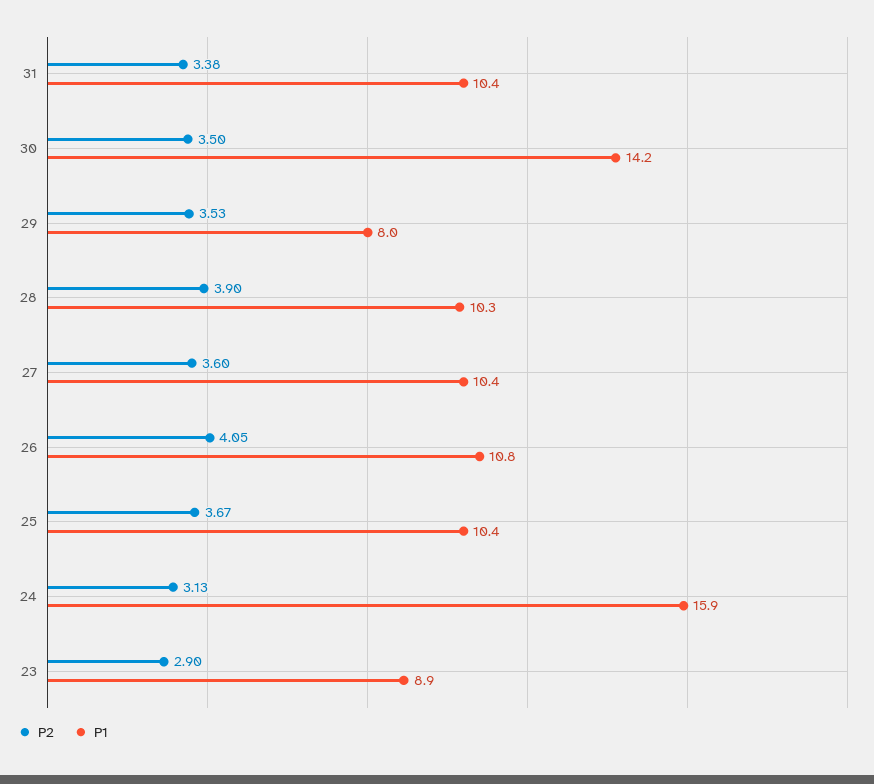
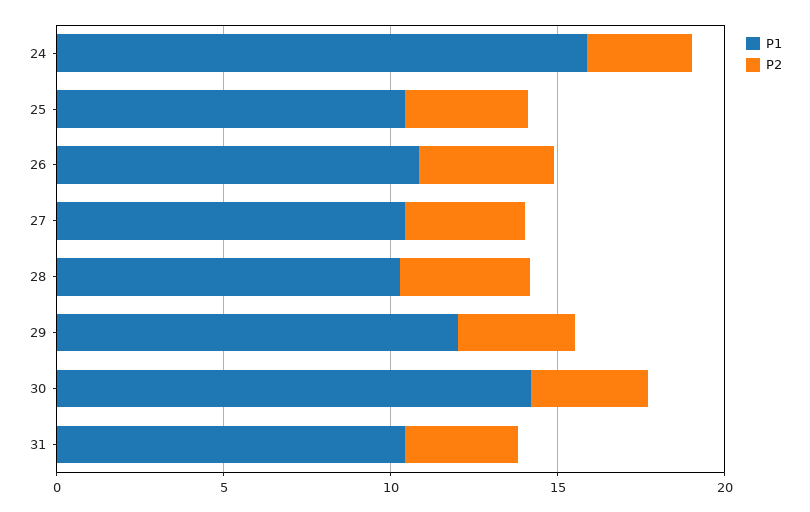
P1, 29: 8 -> 12
P2, 23: 2.9 -> none
P1, 23: 8.9 -> none

